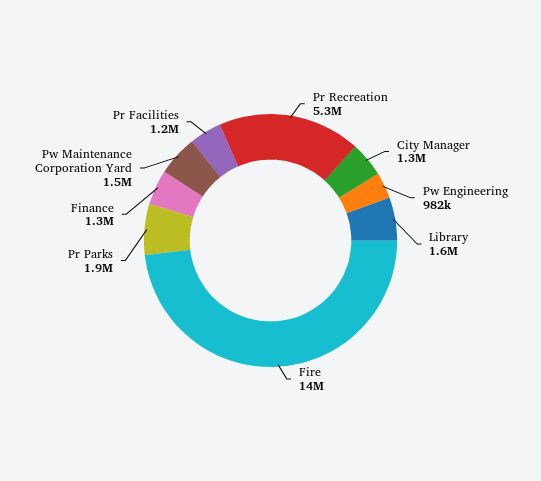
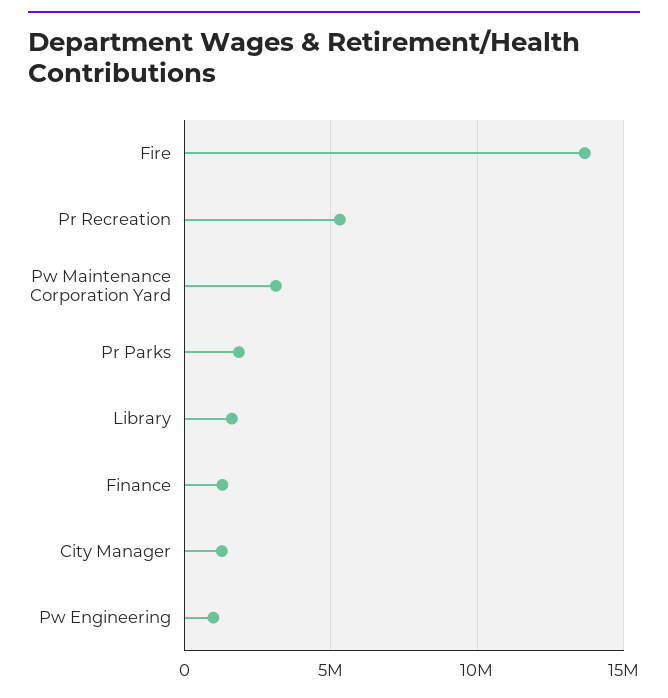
Pw Maintenance Corporation Yard: 1500000 -> 3000000
Pr Facilities: 1200000 -> none

